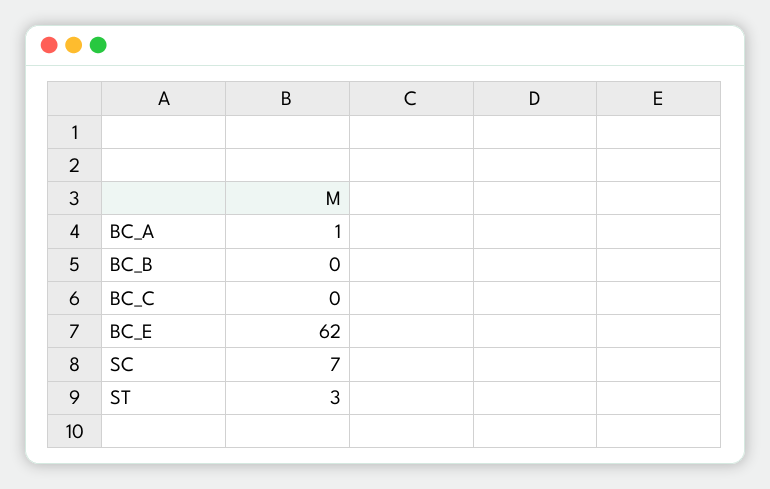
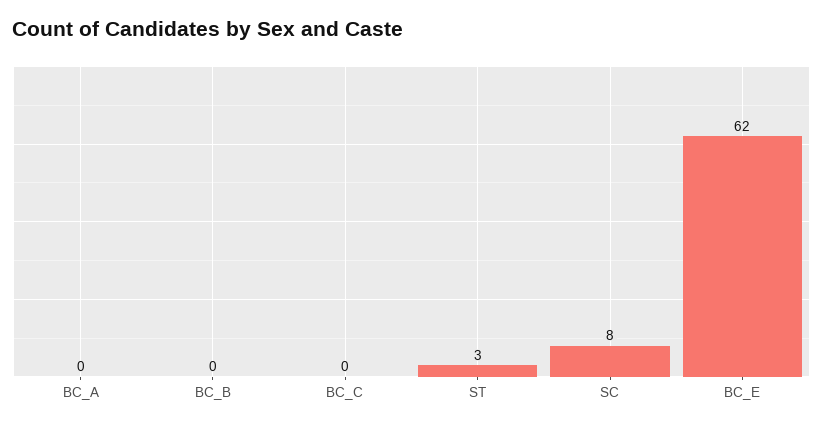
BC_A: 1 -> 0
SC: 7 -> 8

